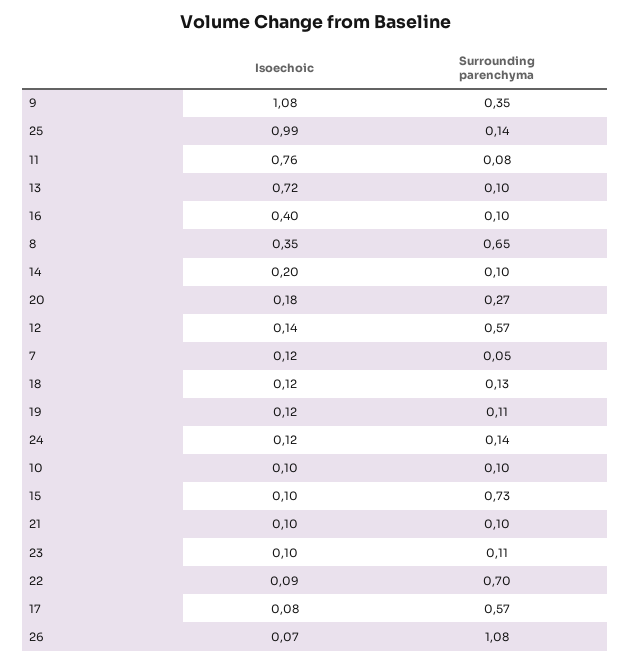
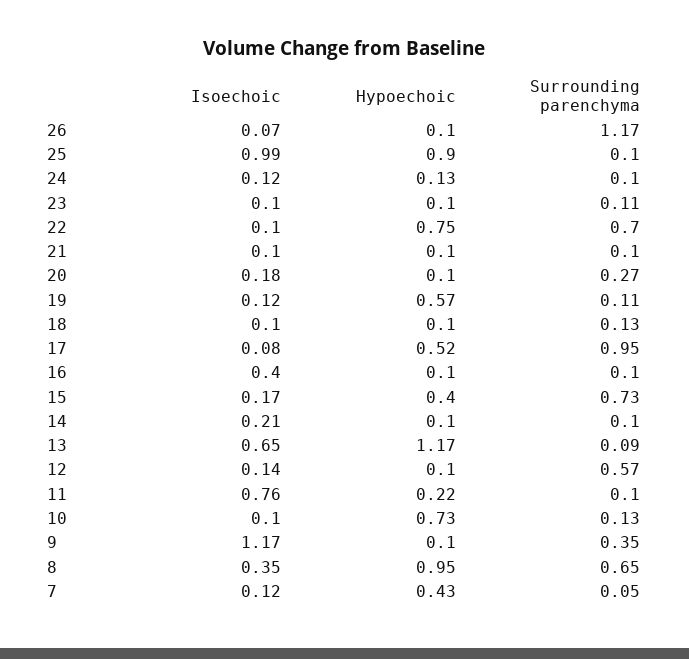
Isoechoic, 9: 1.08 -> 1.17
Surrounding parenchyma, 25: 0.14 -> 0.1
Surrounding parenchyma, 11: 0.08 -> 0.1
Isoechoic, 13: 0.72 -> 0.65
Surrounding parenchyma, 13: 0.1 -> 0.09
Isoechoic, 14: 0.2 -> 0.21
Isoechoic, 18: 0.12 -> 0.1
Surrounding parenchyma, 24: 0.14 -> 0.1
Surrounding parenchyma, 10: 0.1 -> 0.13
Isoechoic, 15: 0.1 -> 0.17
Isoechoic, 22: 0.09 -> 0.1
Surrounding parenchyma, 17: 0.57 -> 0.95
Surrounding parenchyma, 26: 1.08 -> 1.17
Hypoechoic, 26: none -> 0.1
Hypoechoic, 25: none -> 0.9
Hypoechoic, 24: none -> 0.13
Hypoechoic, 23: none -> 0.1
Hypoechoic, 22: none -> 0.75
Hypoechoic, 21: none -> 0.1
Hypoechoic, 20: none -> 0.1
Hypoechoic, 19: none -> 0.57
Hypoechoic, 18: none -> 0.1
Hypoechoic, 17: none -> 0.52
Hypoechoic, 16: none -> 0.1
Hypoechoic, 15: none -> 0.4
Hypoechoic, 14: none -> 0.1
Hypoechoic, 13: none -> 1.17
Hypoechoic, 12: none -> 0.1
Hypoechoic, 11: none -> 0.22
Hypoechoic, 10: none -> 0.73
Hypoechoic, 9: none -> 0.1
Hypoechoic, 8: none -> 0.95
Hypoechoic, 7: none -> 0.43

